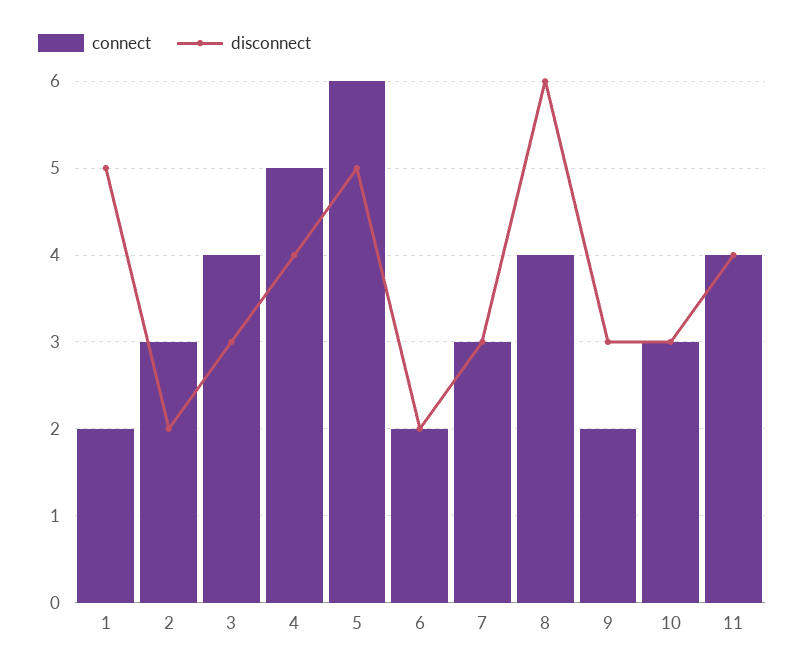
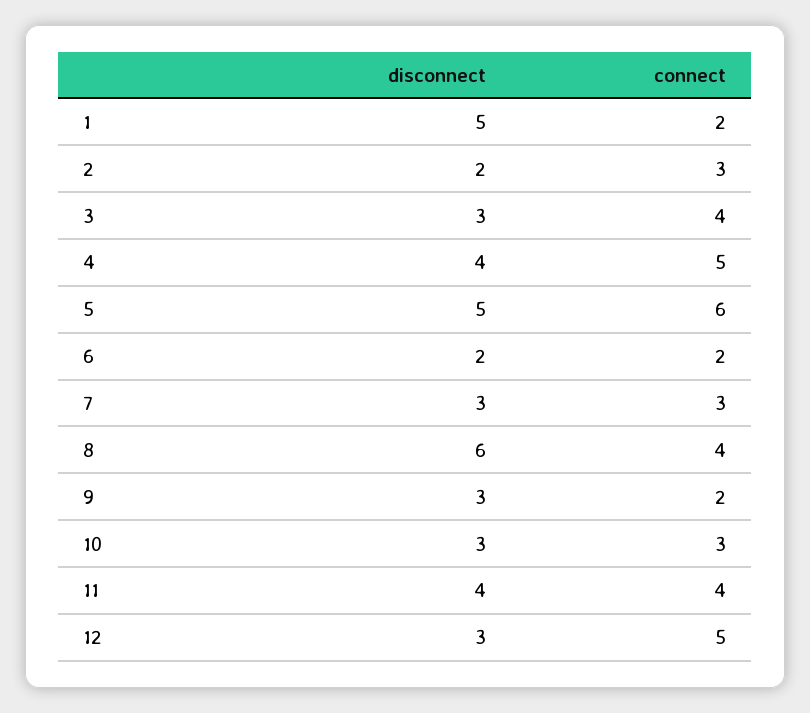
disconnect, 12: none -> 3
connect, 12: none -> 5

